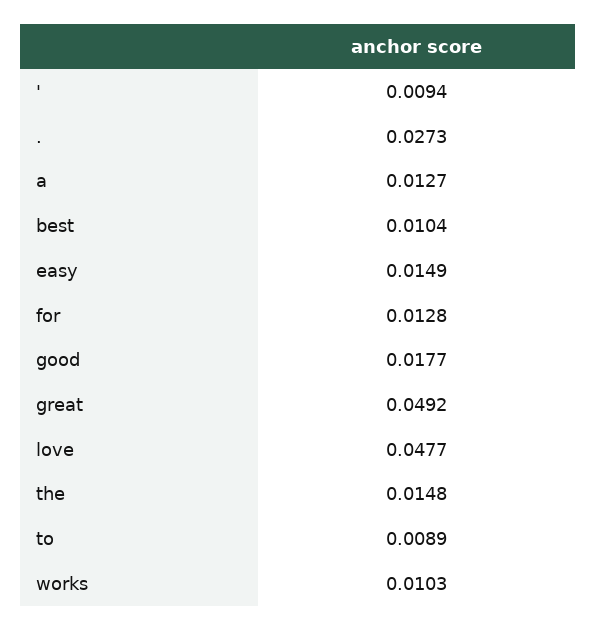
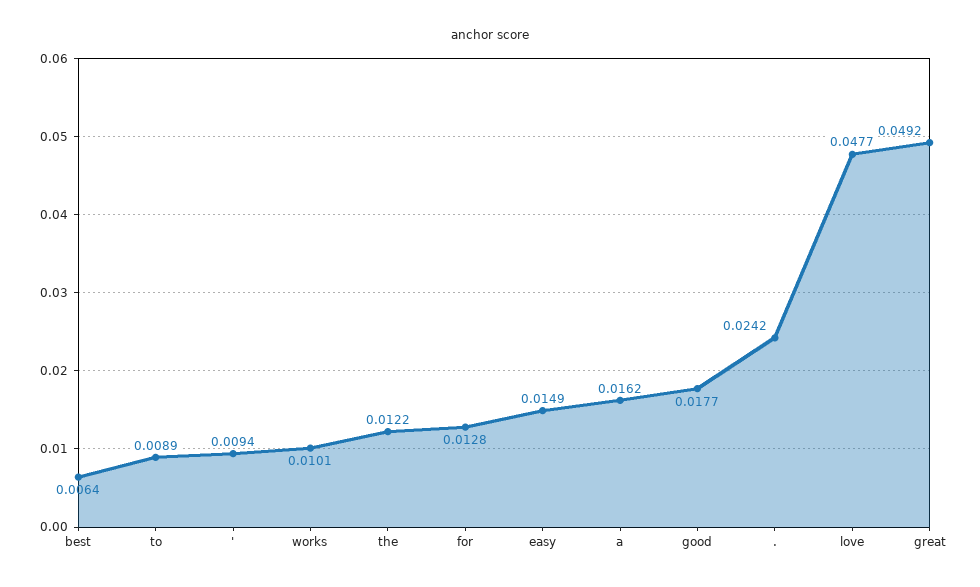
.: 0.0273 -> 0.0242
a: 0.0127 -> 0.0162
best: 0.0104 -> 0.0064
the: 0.0148 -> 0.0122
works: 0.0103 -> 0.0101

